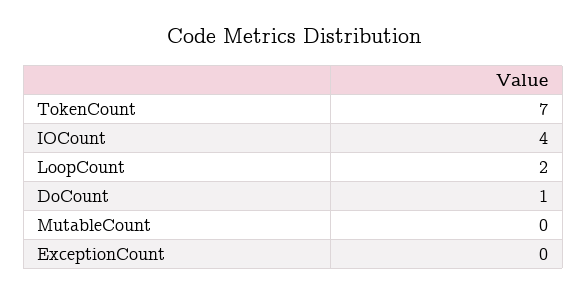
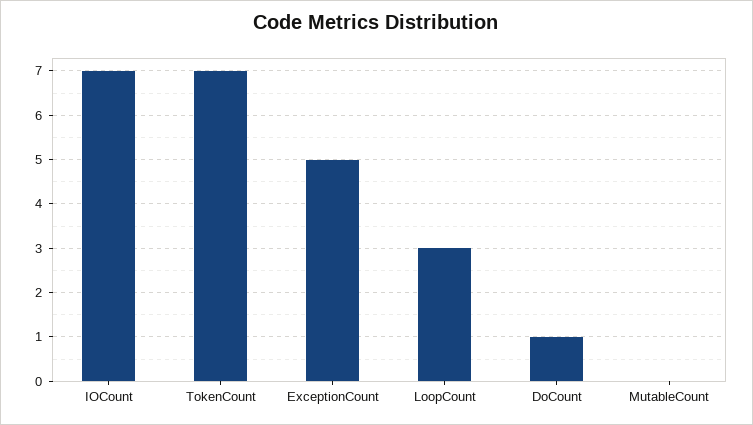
IOCount: 4 -> 7
LoopCount: 2 -> 3
ExceptionCount: 0 -> 5

